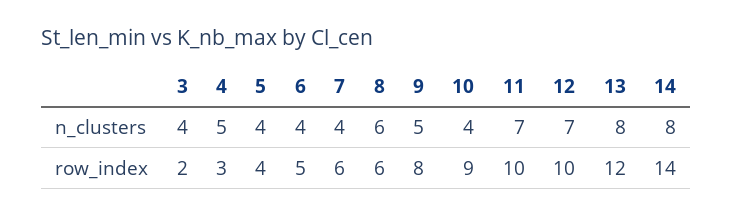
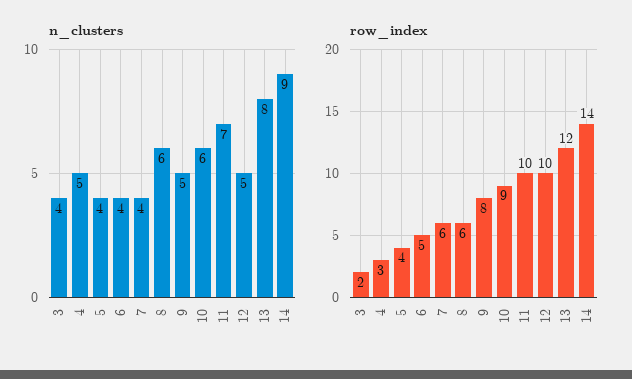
n_clusters, 10: 4 -> 6
n_clusters, 12: 7 -> 5
n_clusters, 14: 8 -> 9

